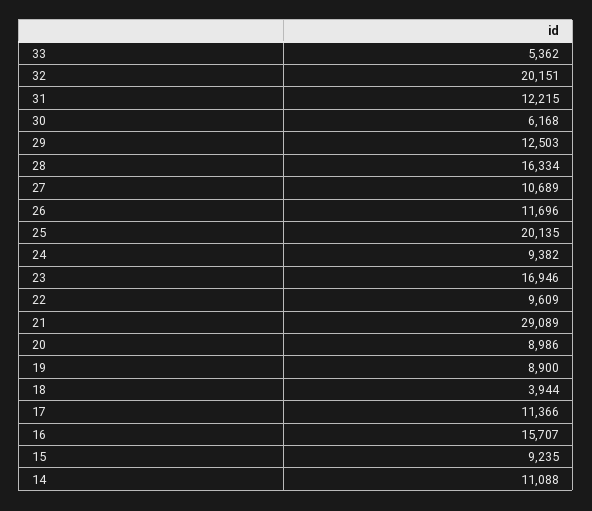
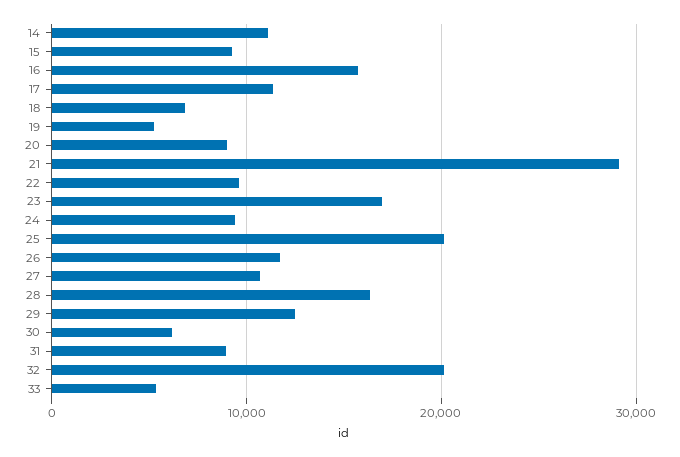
31: 12215 -> 9000
19: 8900 -> 5000
18: 3944 -> 7000

